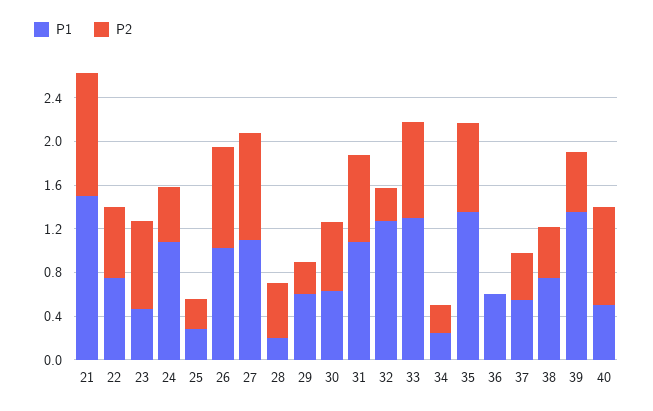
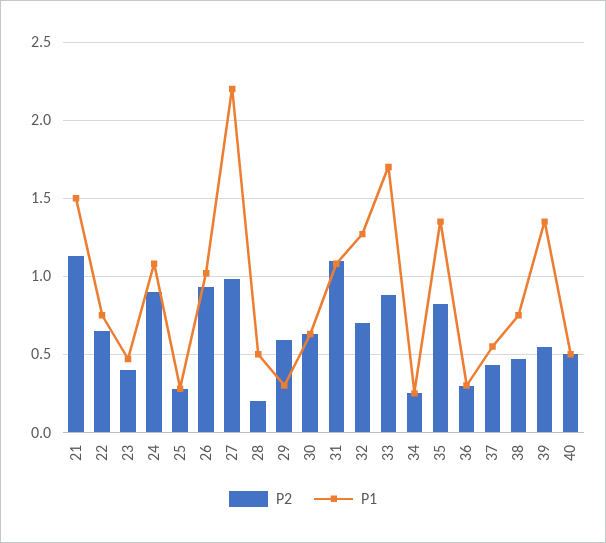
P2, 23: 0.8 -> 0.4
P2, 24: 0.5 -> 0.9
P1, 27: 1.1 -> 2.2
P1, 28: 0.2 -> 0.5
P2, 28: 0.5 -> 0.2
P1, 29: 0.6 -> 0.3
P2, 29: 0.3 -> 0.6
P2, 31: 0.8 -> 1.1
P2, 32: 0.3 -> 0.7
P1, 33: 1.3 -> 1.7
P1, 36: 0.6 -> 0.3
P2, 36: 0 -> 0.3
P2, 40: 0.9 -> 0.5

